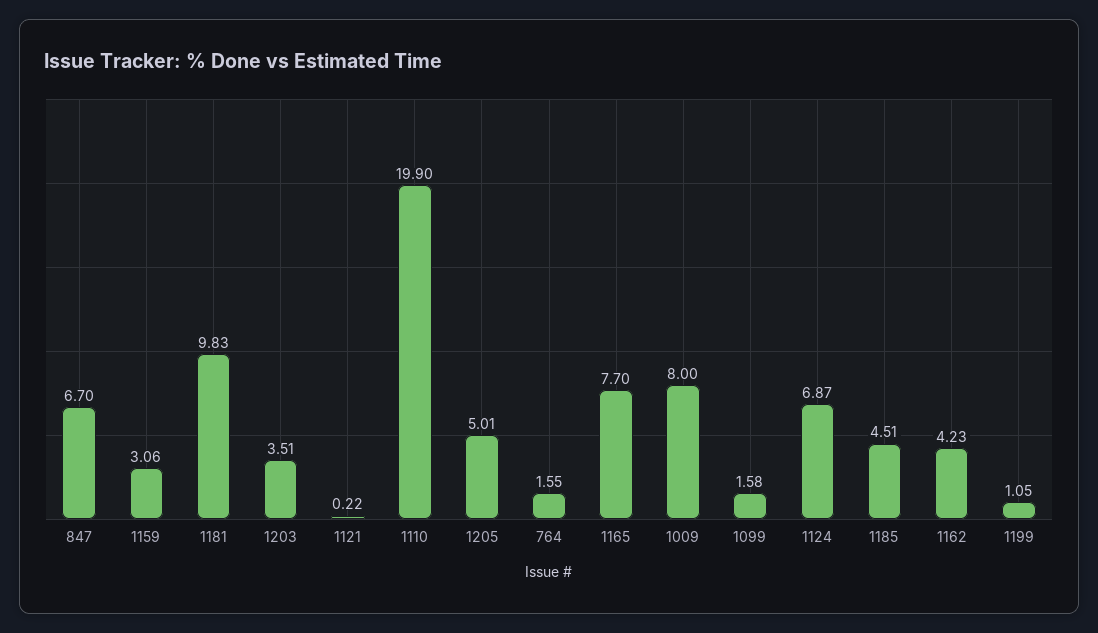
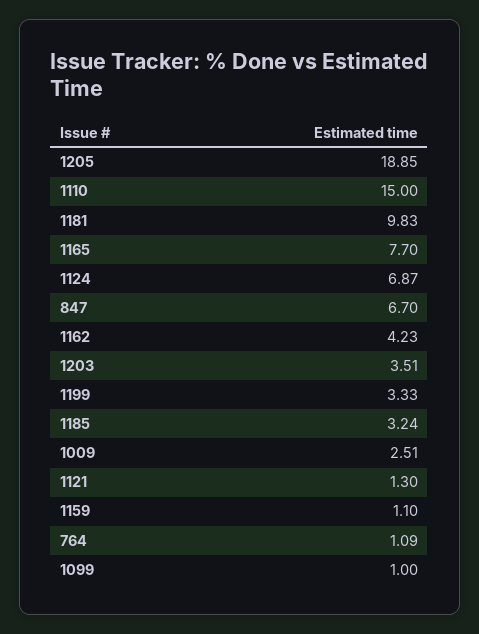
1159: 3.06 -> 1.1
1121: 0.22 -> 1.3
1110: 19.9 -> 15
1205: 5.01 -> 18.85
764: 1.55 -> 1.09
1009: 8 -> 2.51
1099: 1.58 -> 1
1185: 4.51 -> 3.24
1199: 1.05 -> 3.33

